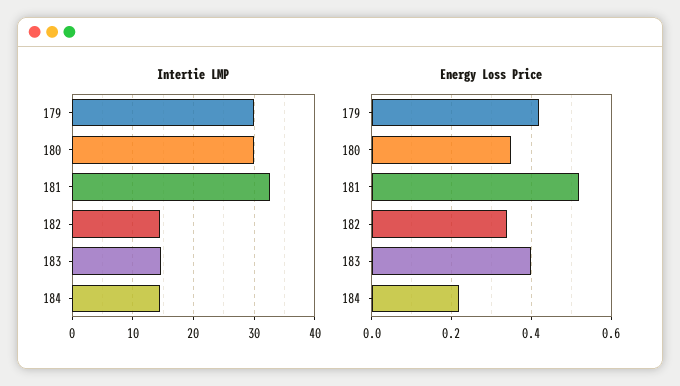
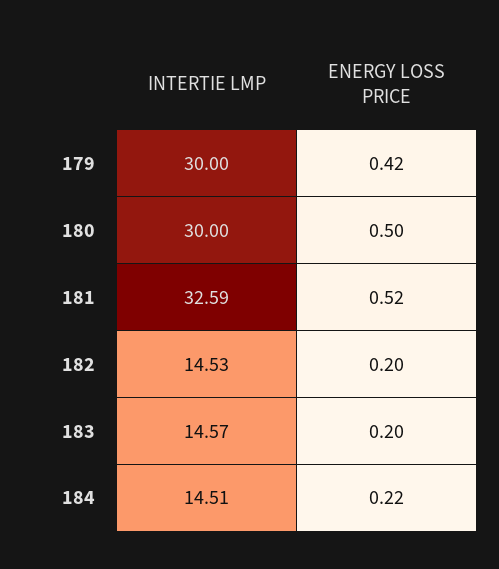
Energy Loss Price, 180: 0.35 -> 0.5
Energy Loss Price, 182: 0.35 -> 0.2
Energy Loss Price, 183: 0.4 -> 0.2

